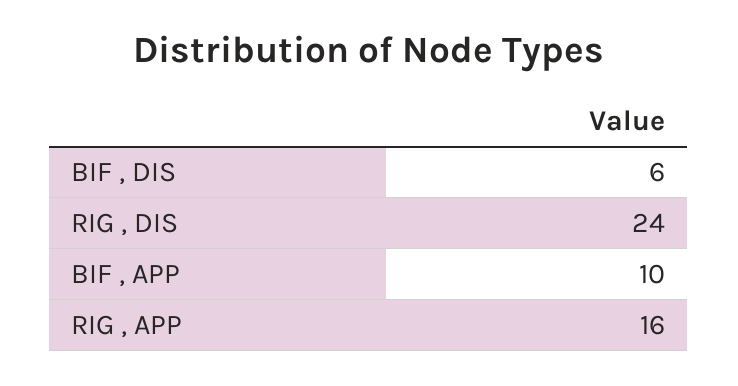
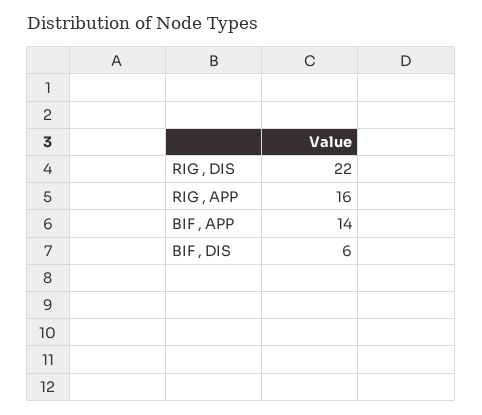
RIG , DIS: 24 -> 22
BIF , APP: 10 -> 14

